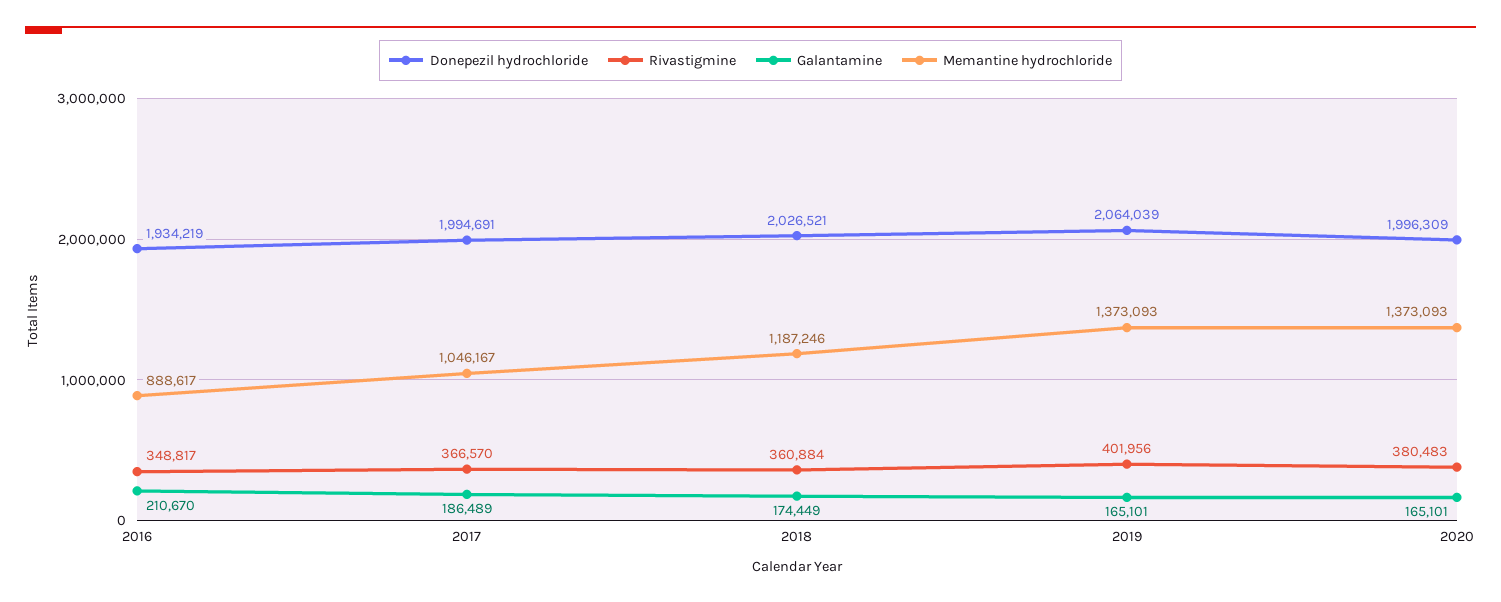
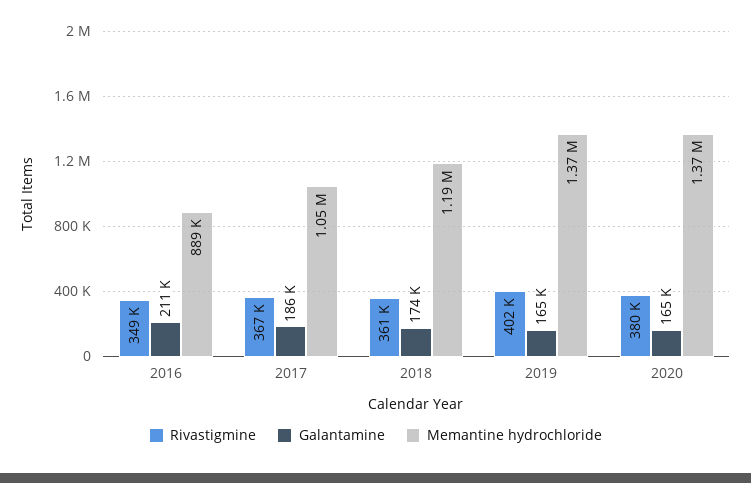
Donepezil hydrochloride, 2016: 1934219 -> none
Donepezil hydrochloride, 2017: 1994691 -> none
Donepezil hydrochloride, 2018: 2026521 -> none
Donepezil hydrochloride, 2019: 2064039 -> none
Donepezil hydrochloride, 2020: 1996309 -> none

